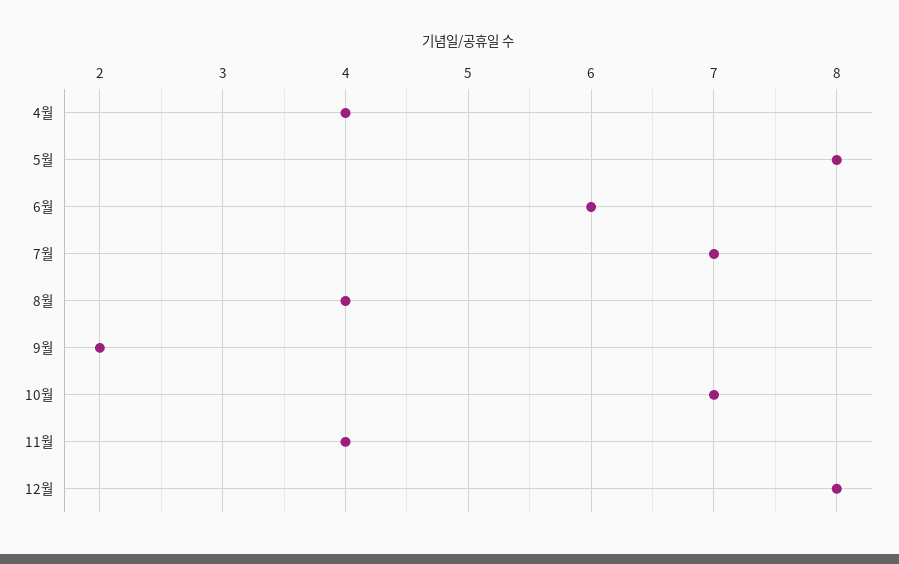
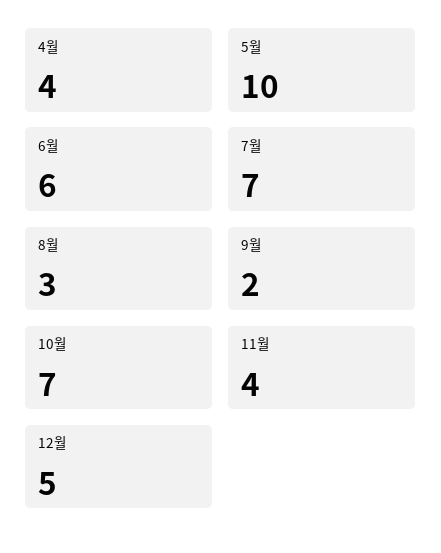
5월: 8 -> 10
8월: 4 -> 3
12월: 8 -> 5

